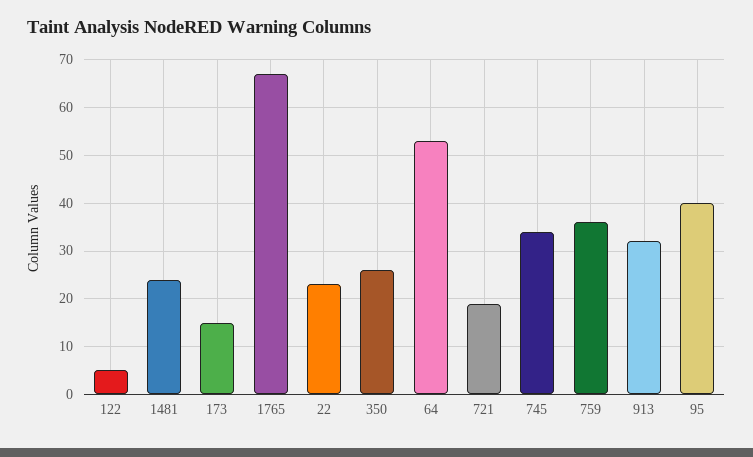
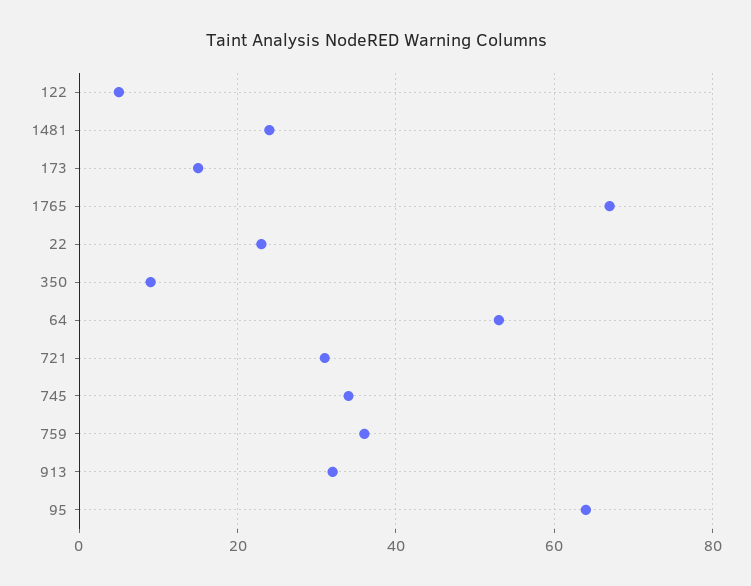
350: 25 -> 10
721: 20 -> 30
95: 40 -> 65

